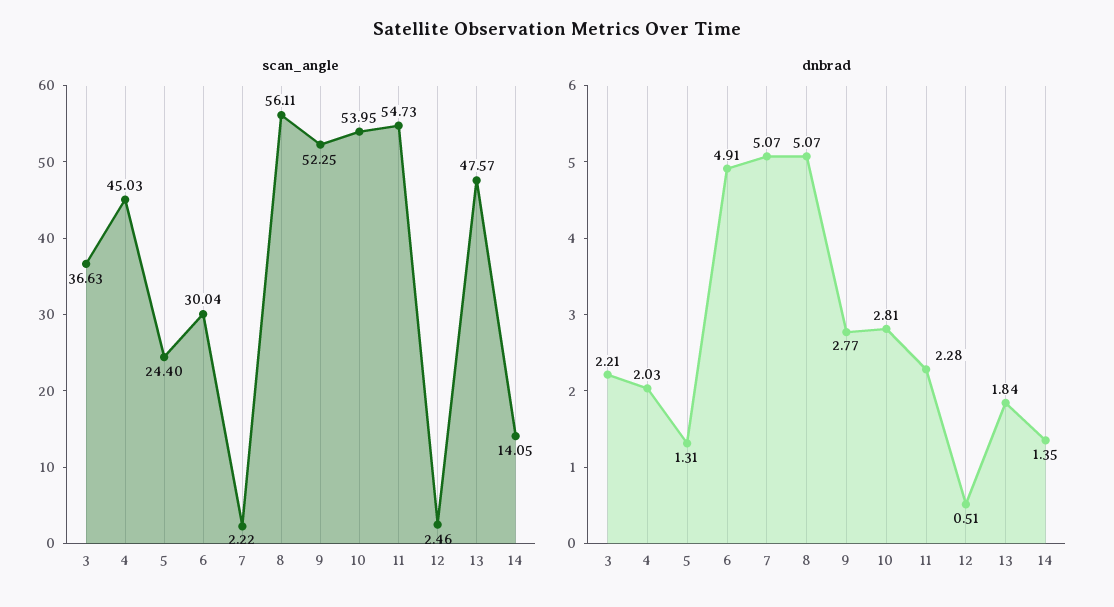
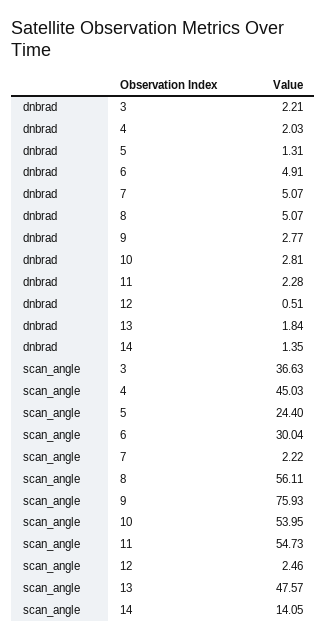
scan_angle, 9: 52.25 -> 75.93

